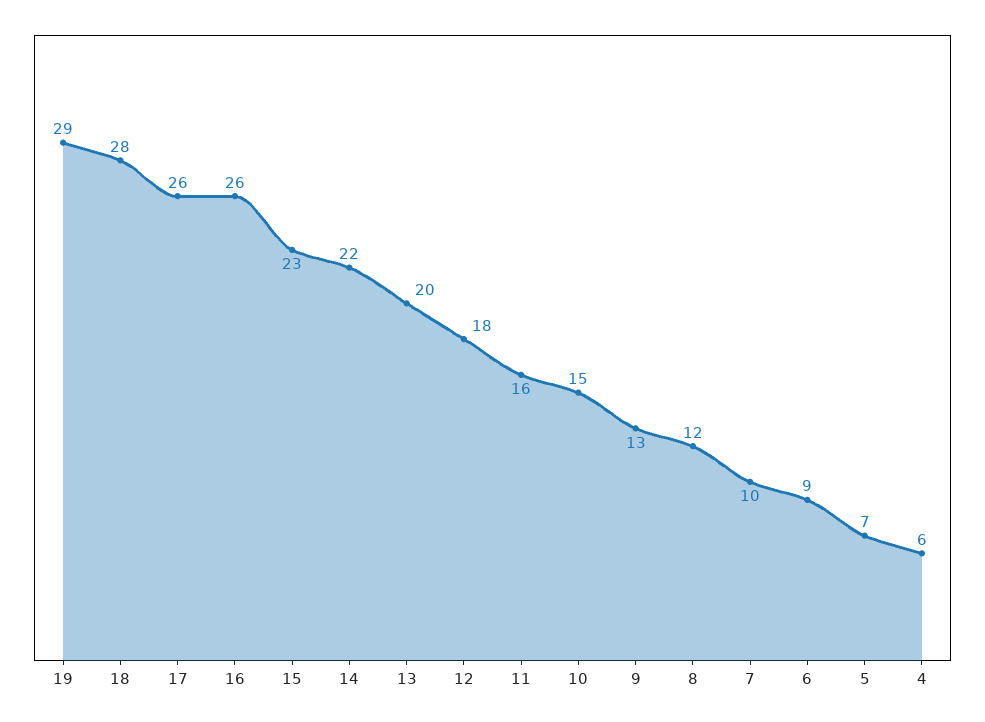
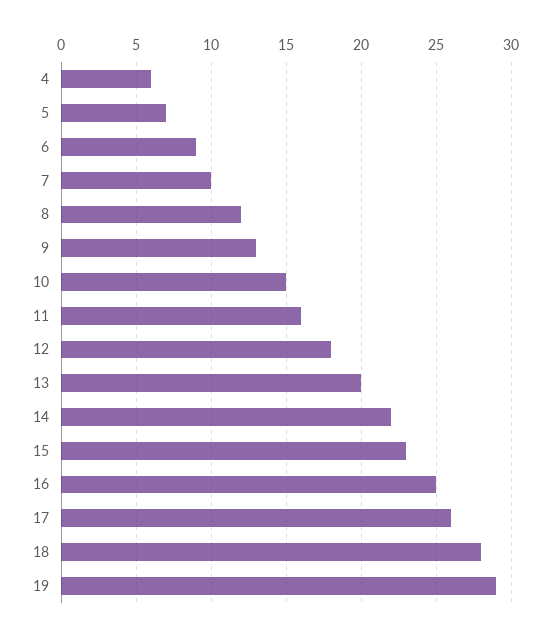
16: 26 -> 25

